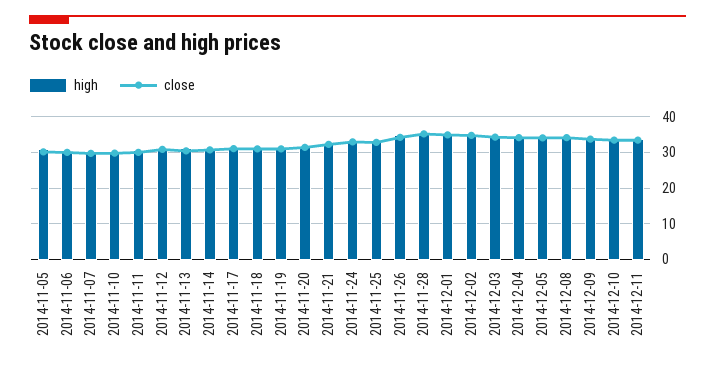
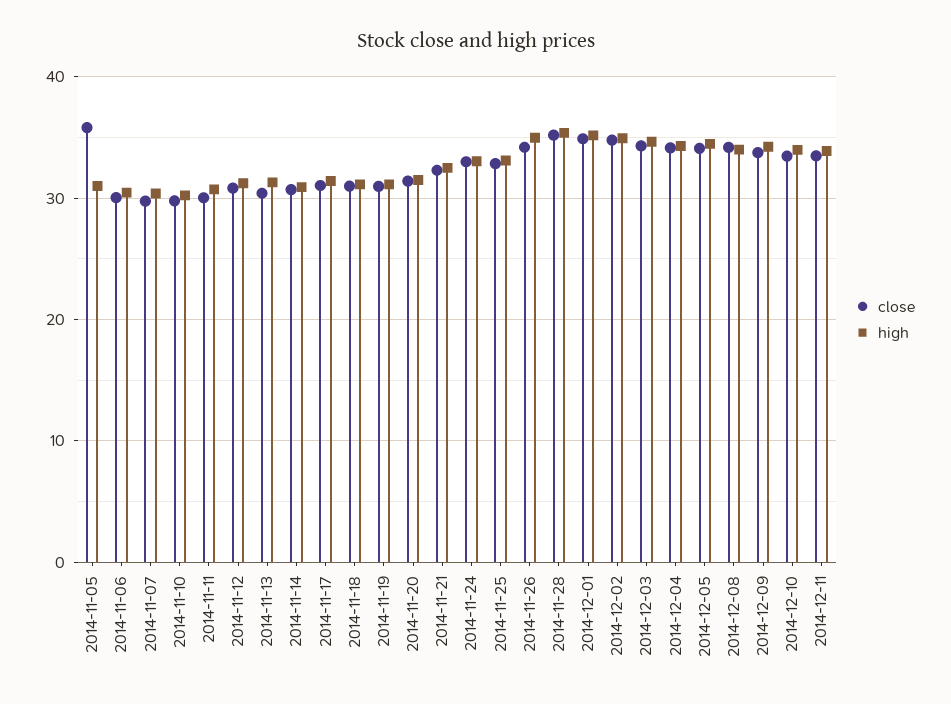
close, 2014-11-05: 30 -> 36

